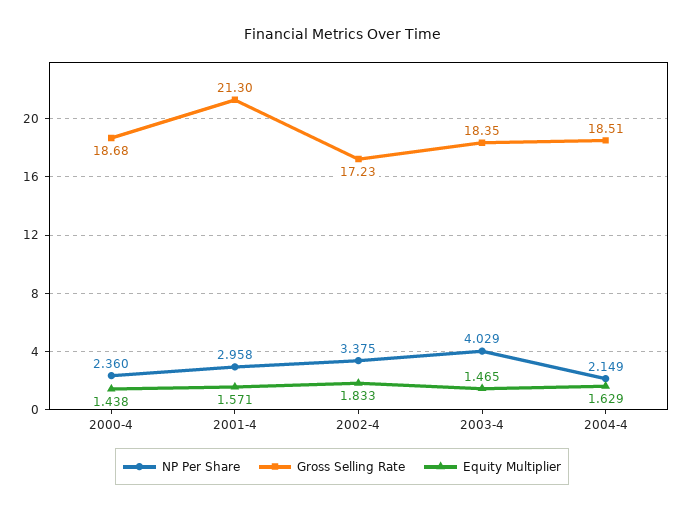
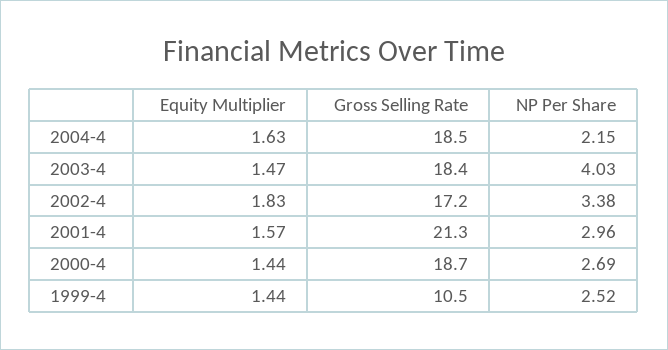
NP Per Share, 2000-4: 2.36 -> 2.69
Equity Multiplier, 1999-4: none -> 1.44
Gross Selling Rate, 1999-4: none -> 10.5
NP Per Share, 1999-4: none -> 2.52

